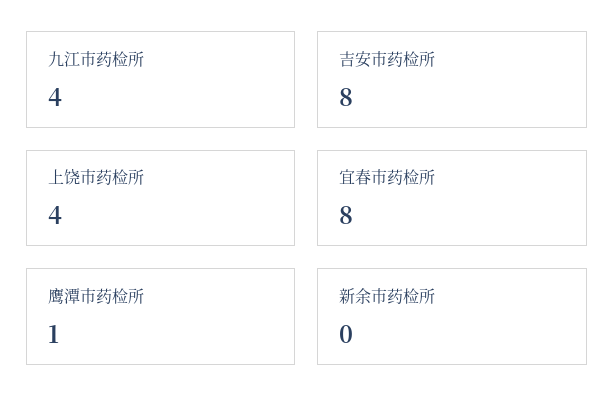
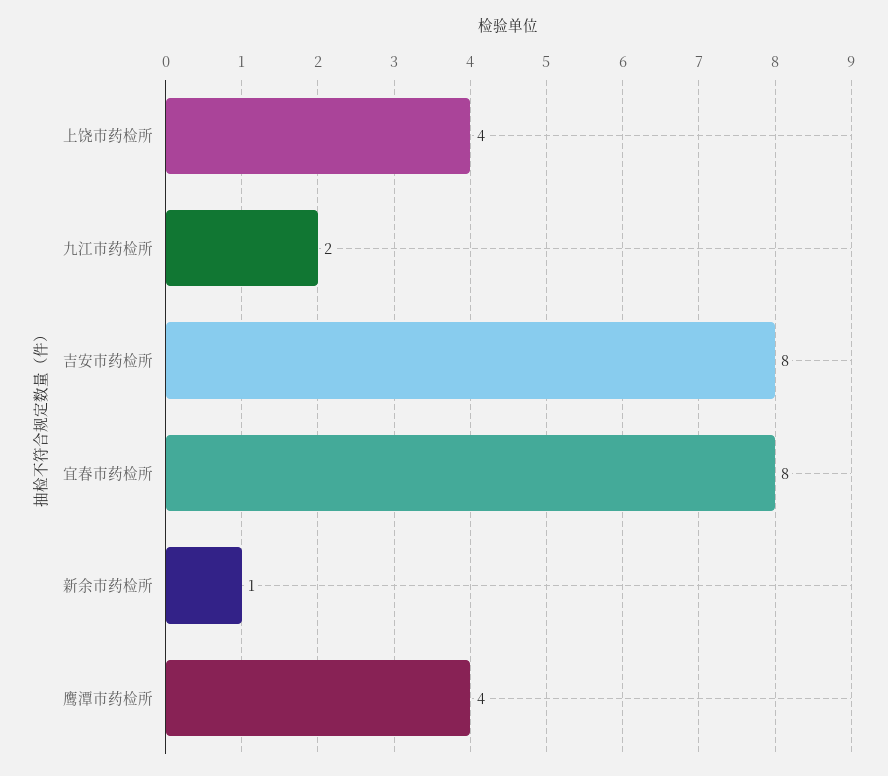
九江市药检所: 4 -> 2
鹰潭市药检所: 1 -> 4
新余市药检所: 0 -> 1

